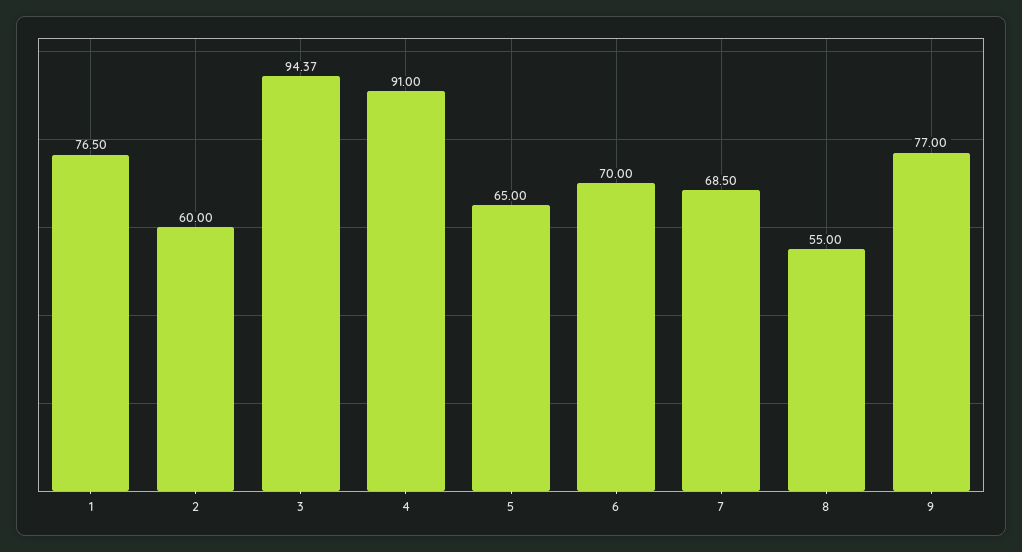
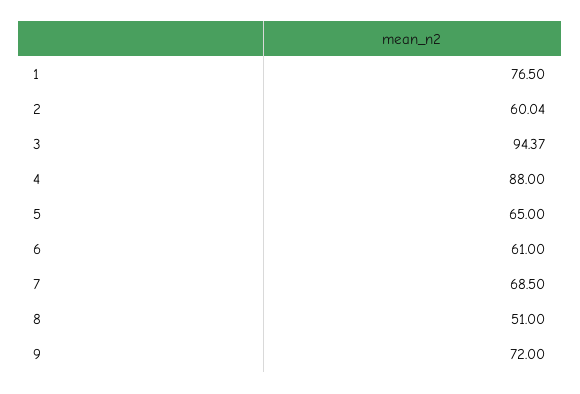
2: 60 -> 60.04
4: 91 -> 88
6: 70 -> 61
8: 55 -> 51
9: 77 -> 72

